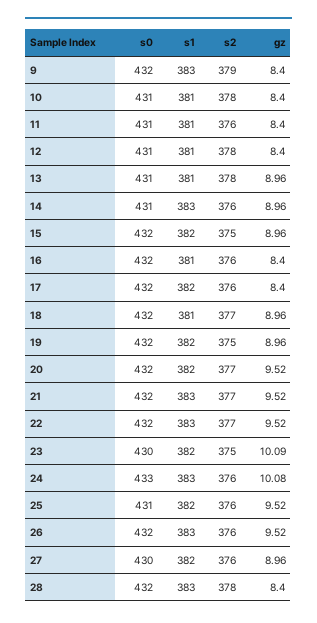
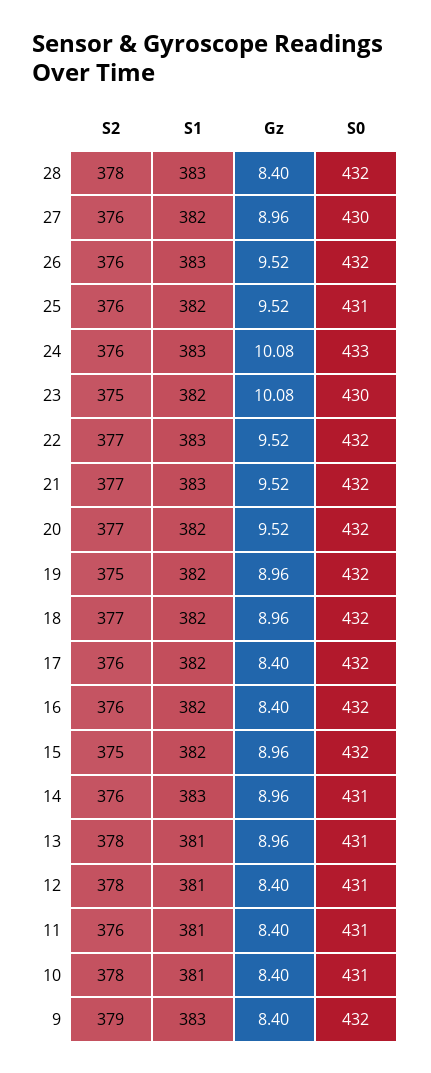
s1, 16: 381 -> 382
s1, 18: 381 -> 382
gz, 23: 10.09 -> 10.08

